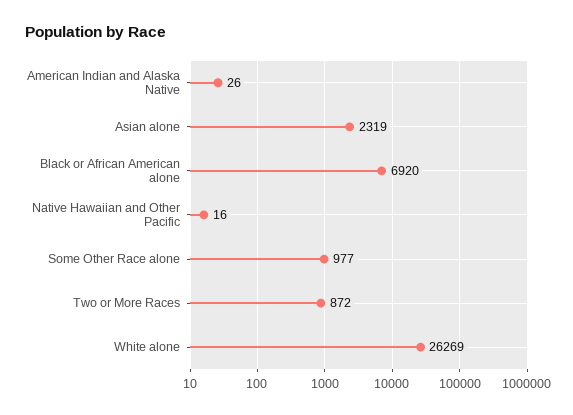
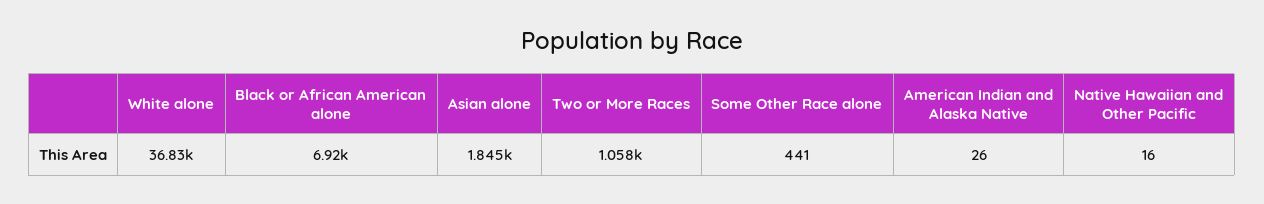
Asian alone: 2319 -> 1845
Some Other Race alone: 977 -> 441
Two or More Races: 872 -> 1058
White alone: 26269 -> 36830

